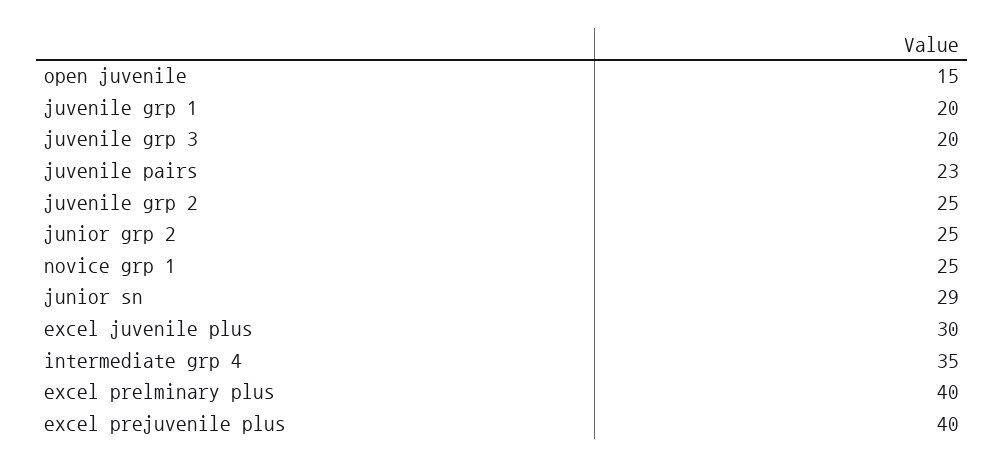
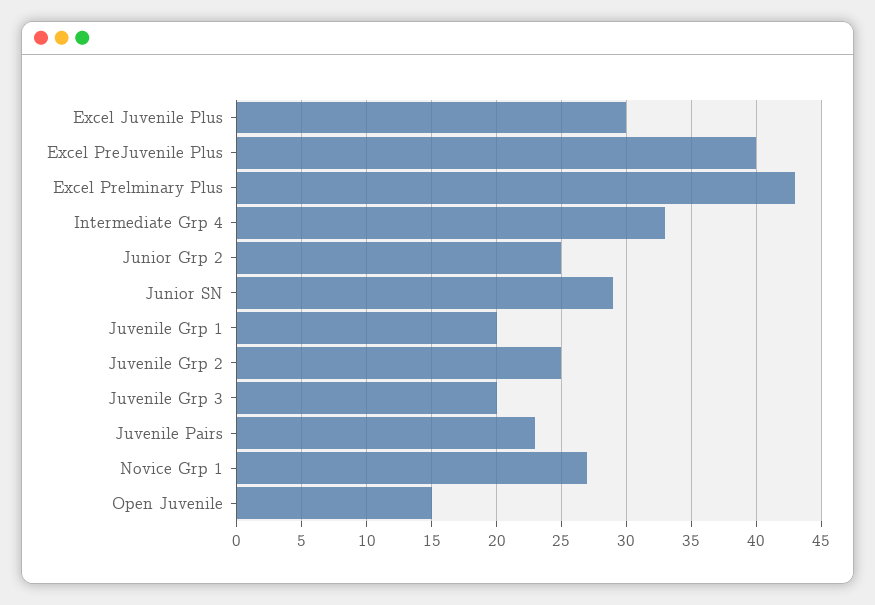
novice grp 1: 25 -> 27
intermediate grp 4: 35 -> 33
excel prelminary plus: 40 -> 43

